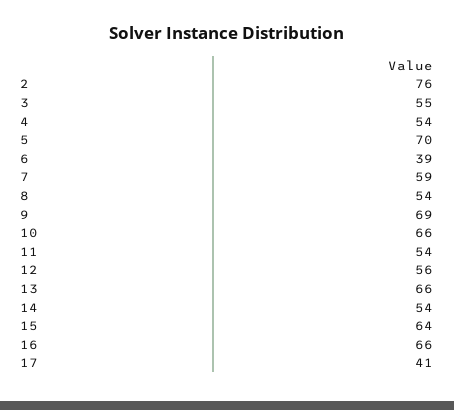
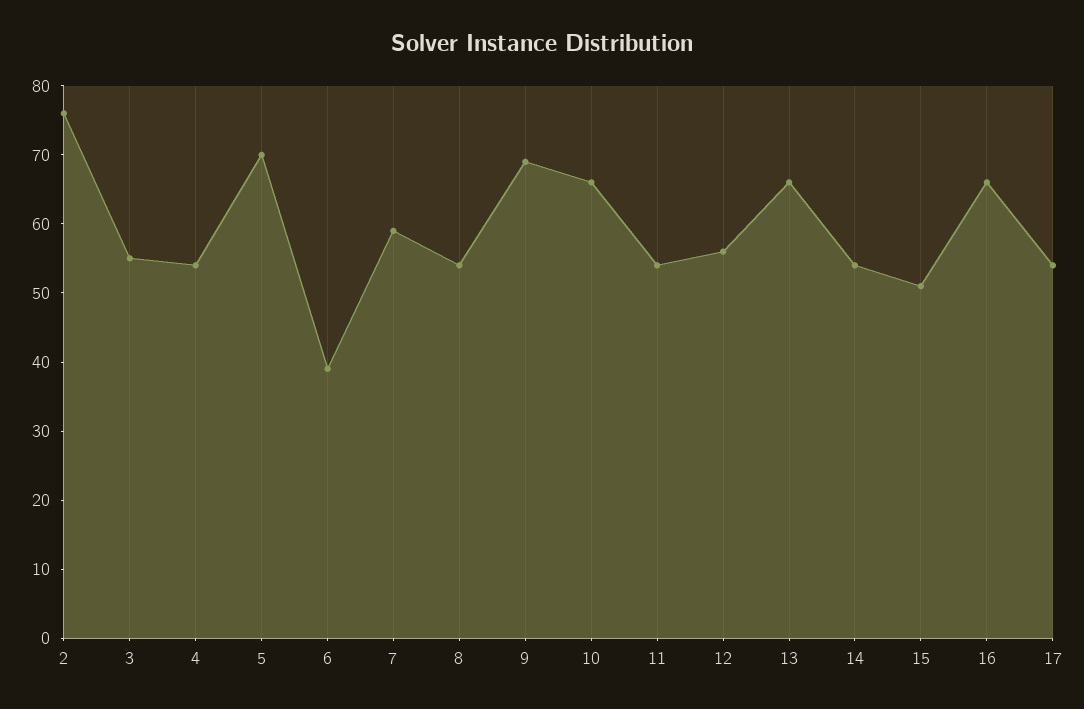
15: 64 -> 50
17: 41 -> 55

